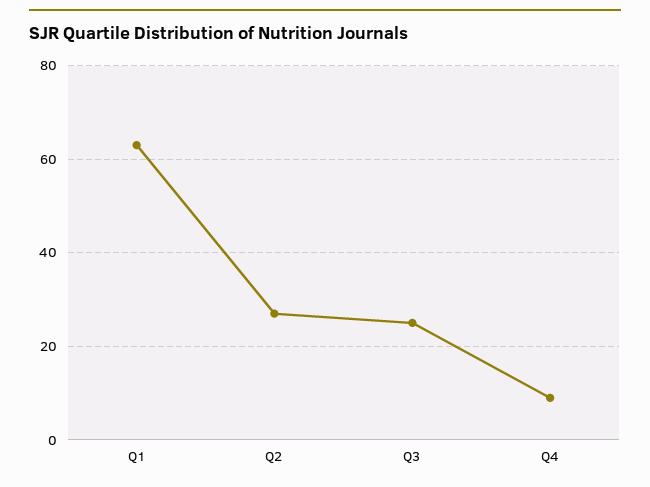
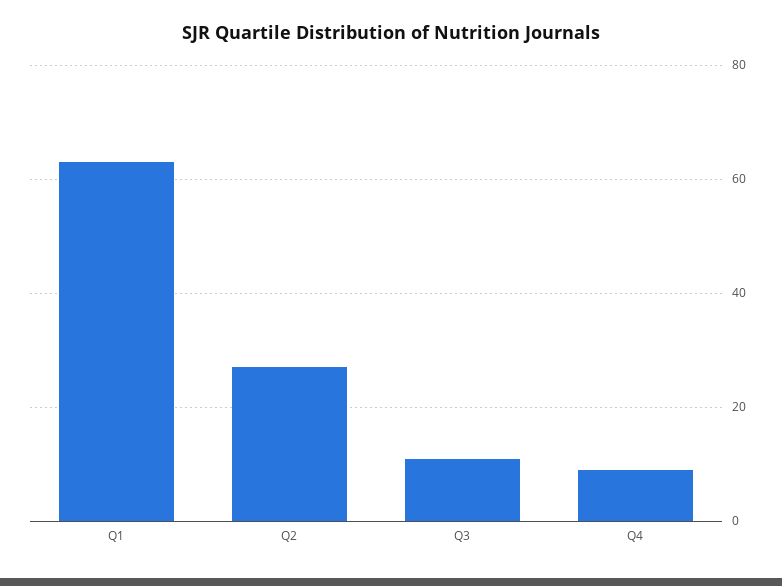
Q3: 25 -> 10

